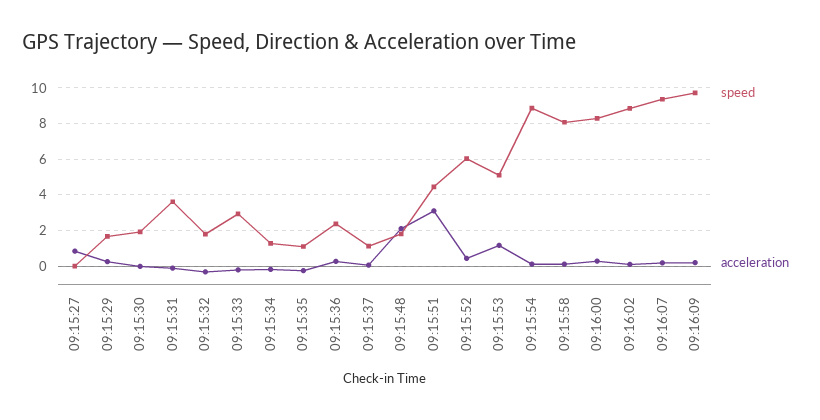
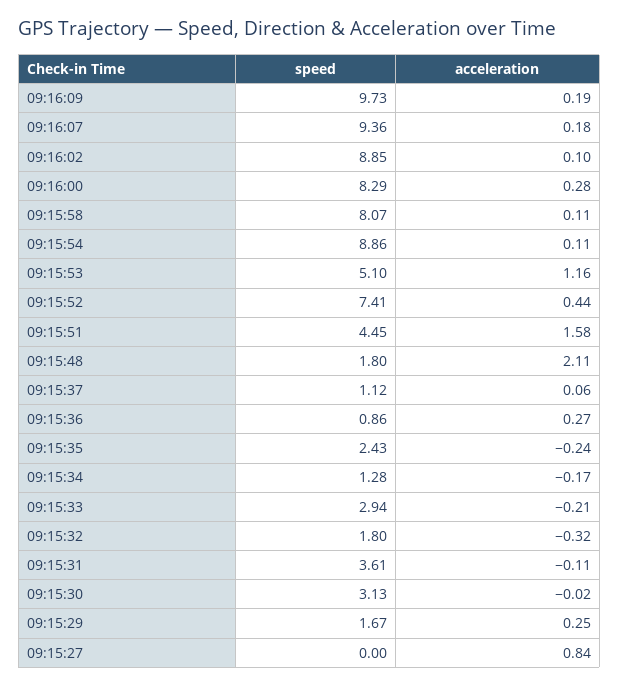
speed, 09:15:30: 2 -> 3.13
speed, 09:15:35: 1 -> 2.43
speed, 09:15:36: 2.5 -> 0.86
acceleration, 09:15:51: 3 -> 1.58
speed, 09:15:52: 6 -> 7.41

